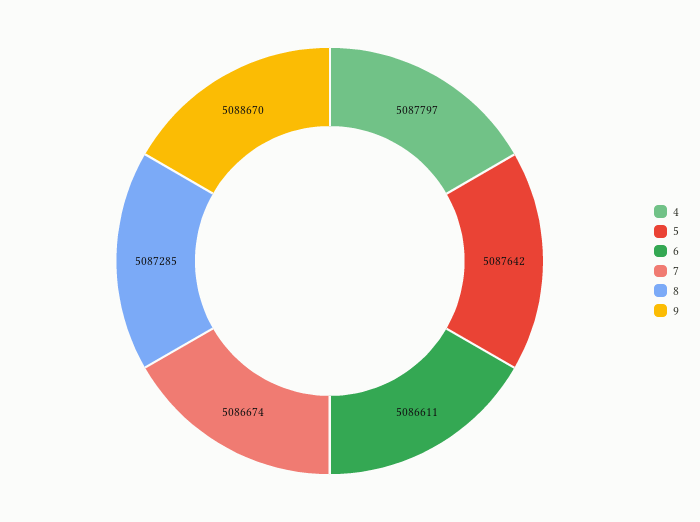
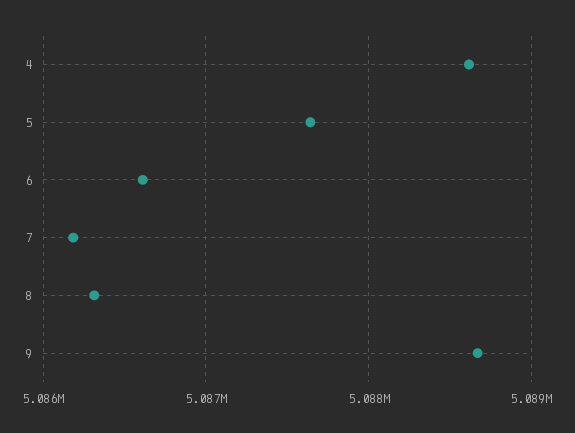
4: 5087797 -> 5088600
7: 5086674 -> 5086200
8: 5087285 -> 5086300

